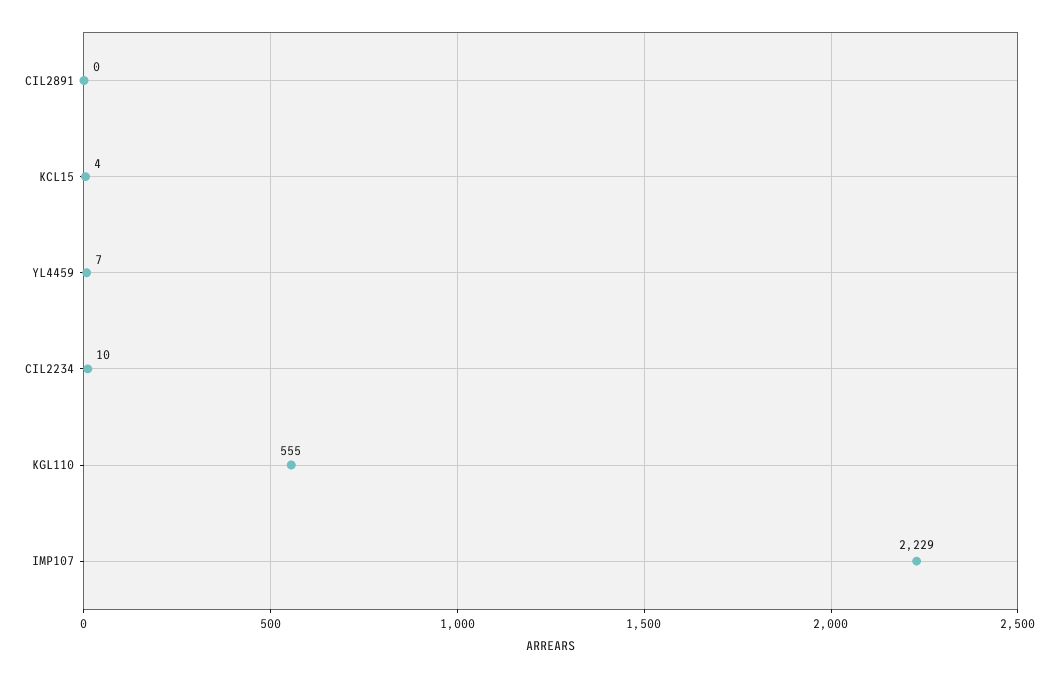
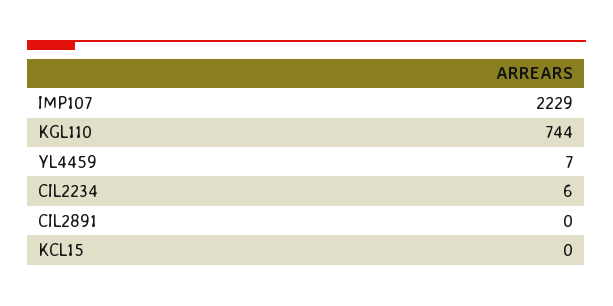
KCL15: 4 -> 0
CIL2234: 10 -> 6
KGL110: 555 -> 744

